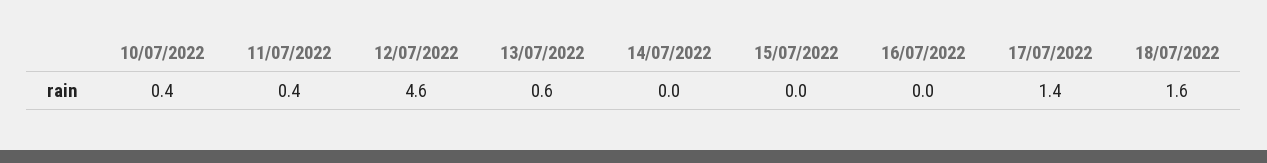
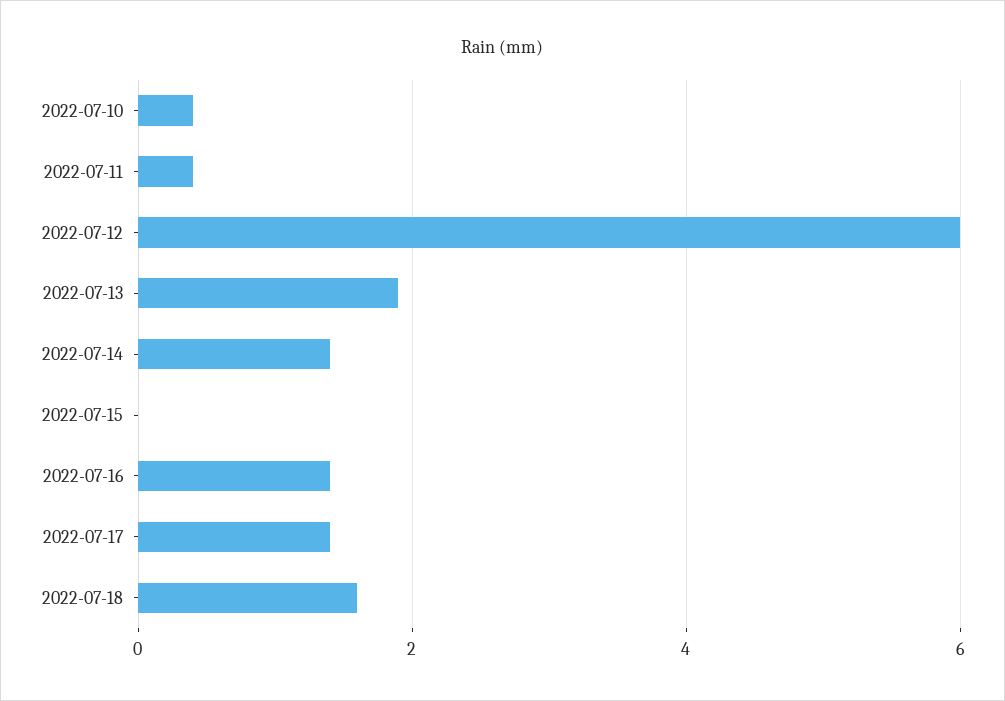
12/07/2022: 4.6 -> 6
13/07/2022: 0.6 -> 2
14/07/2022: 0 -> 1.5
16/07/2022: 0 -> 1.5

